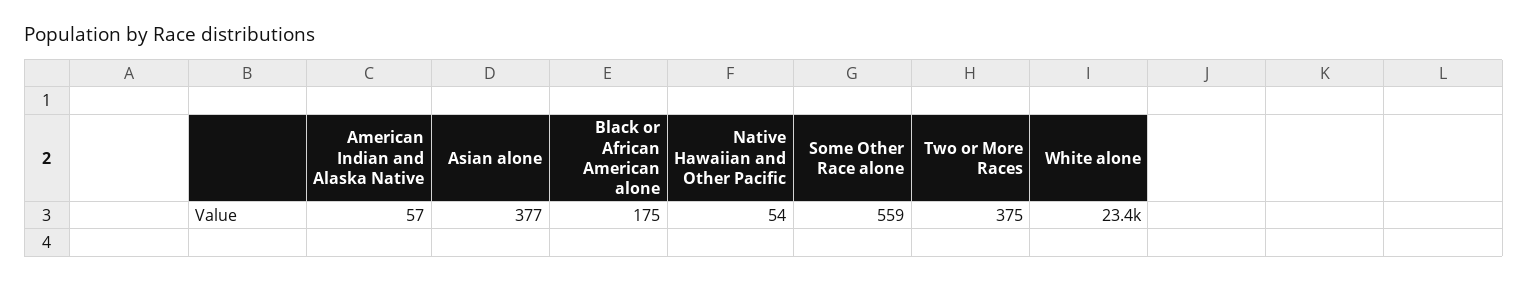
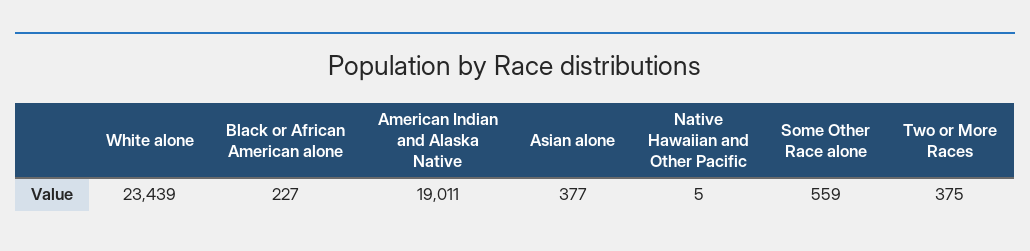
American Indian and Alaska Native: 57 -> 19011
Black or African American alone: 175 -> 227
Native Hawaiian and Other Pacific: 54 -> 5

